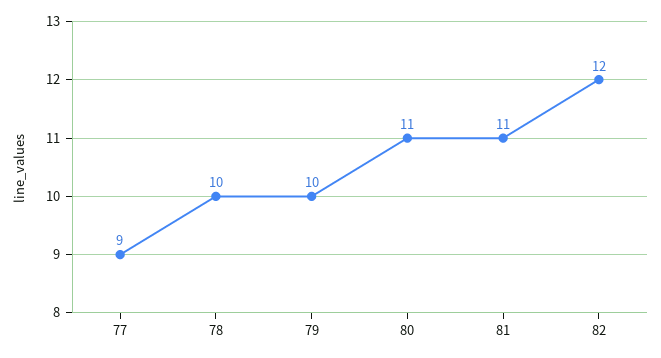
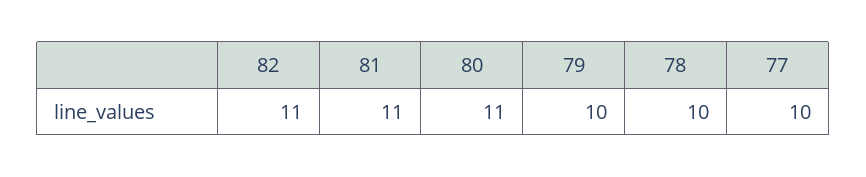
77: 9 -> 10
82: 12 -> 11

